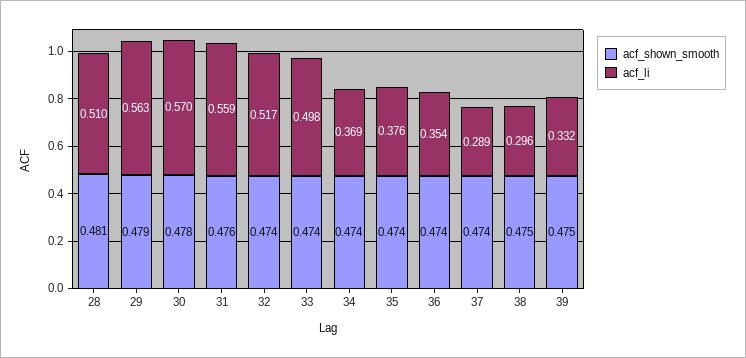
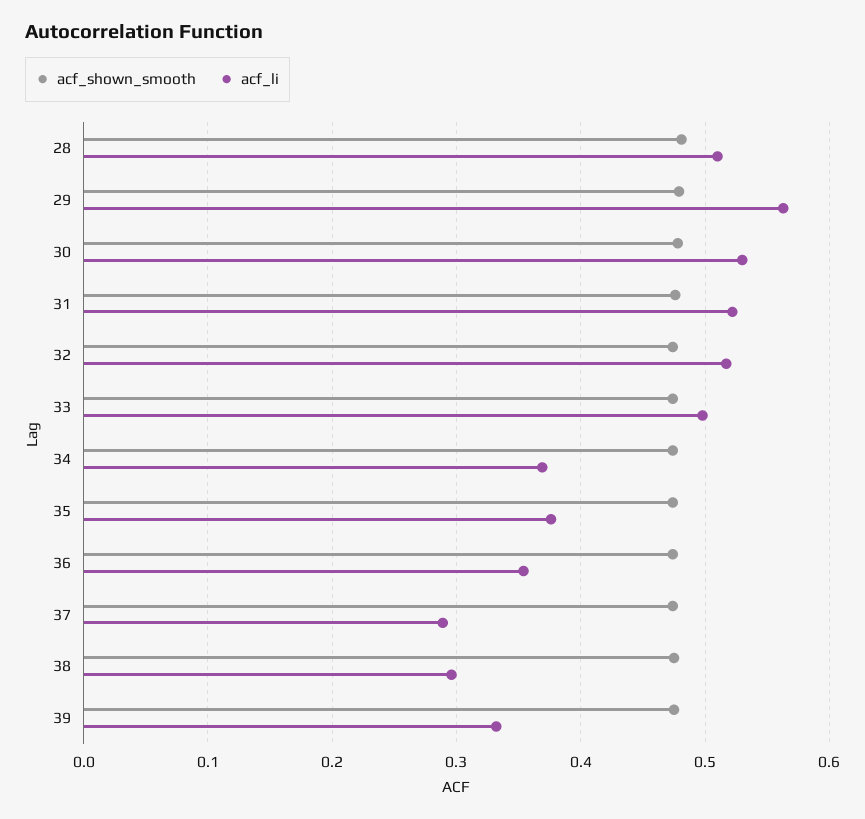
acf_li, 30: 0.57 -> 0.53
acf_li, 31: 0.559 -> 0.52

